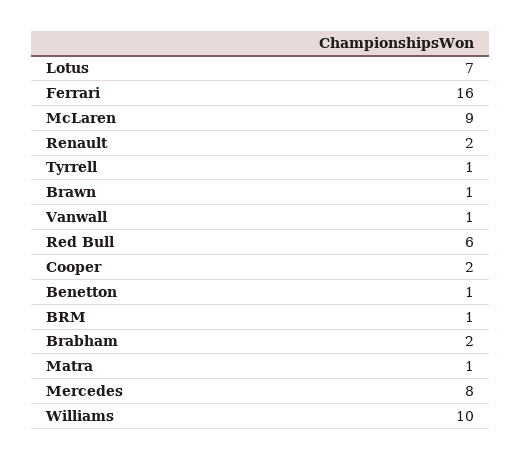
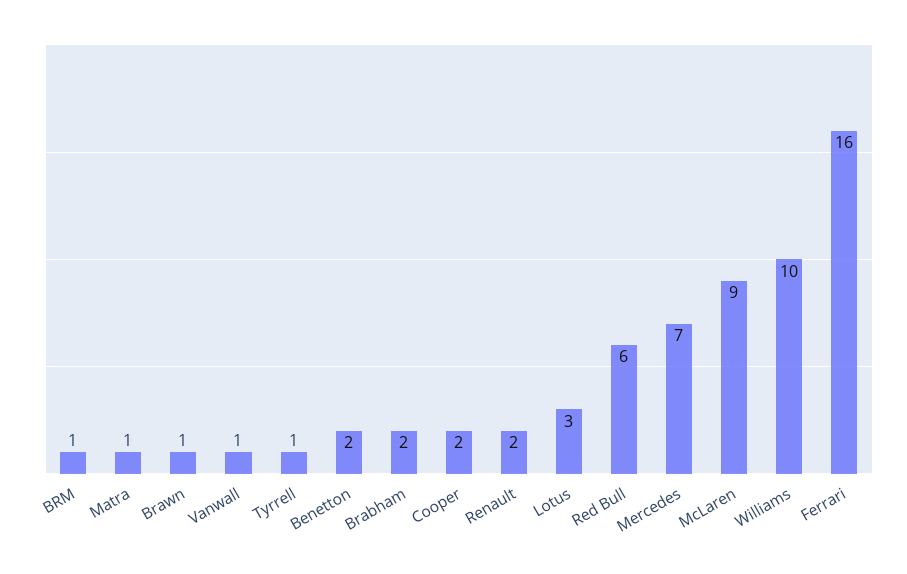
Lotus: 7 -> 3
Benetton: 1 -> 2
Mercedes: 8 -> 7

